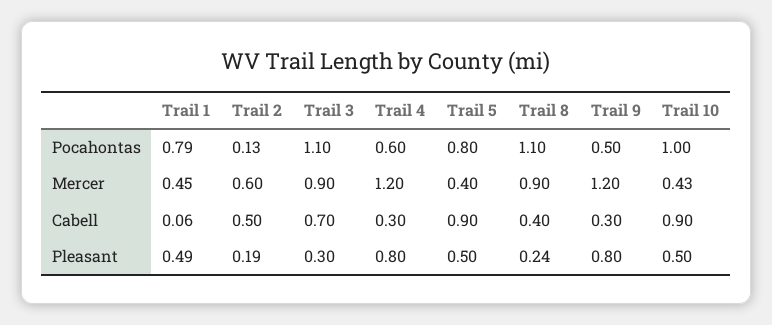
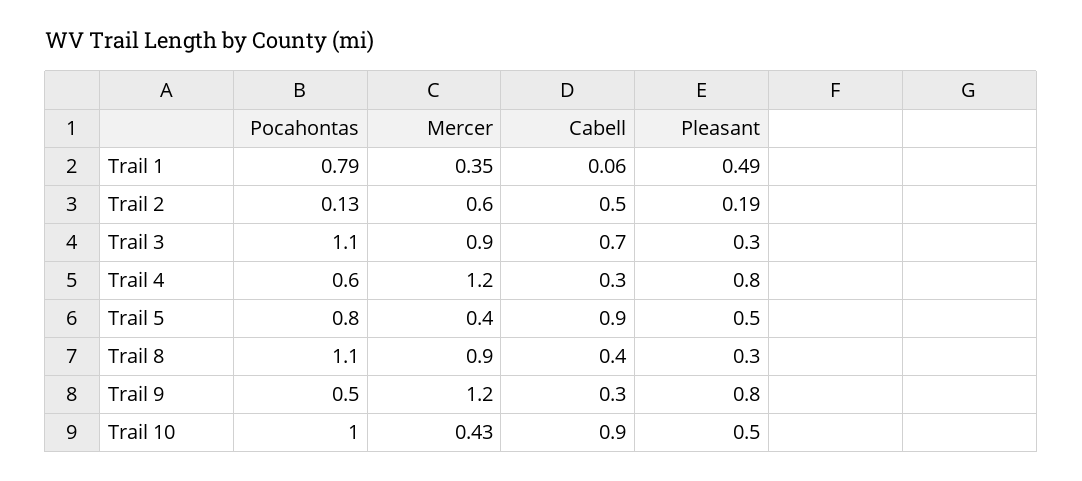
Trail 1, Mercer: 0.45 -> 0.35
Trail 8, Pleasant: 0.24 -> 0.3

